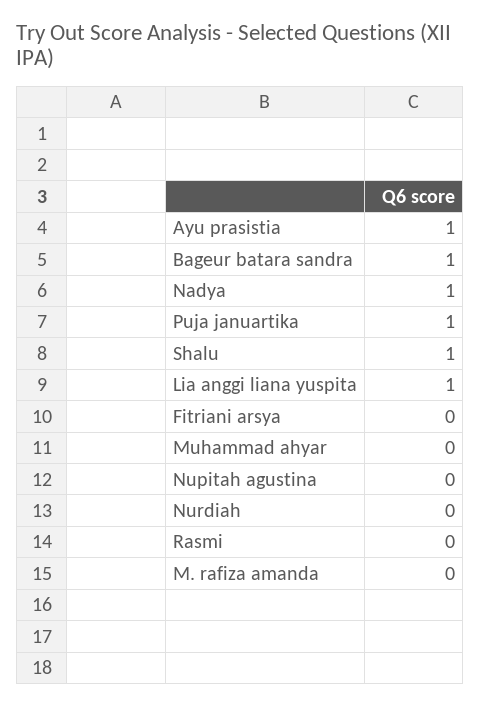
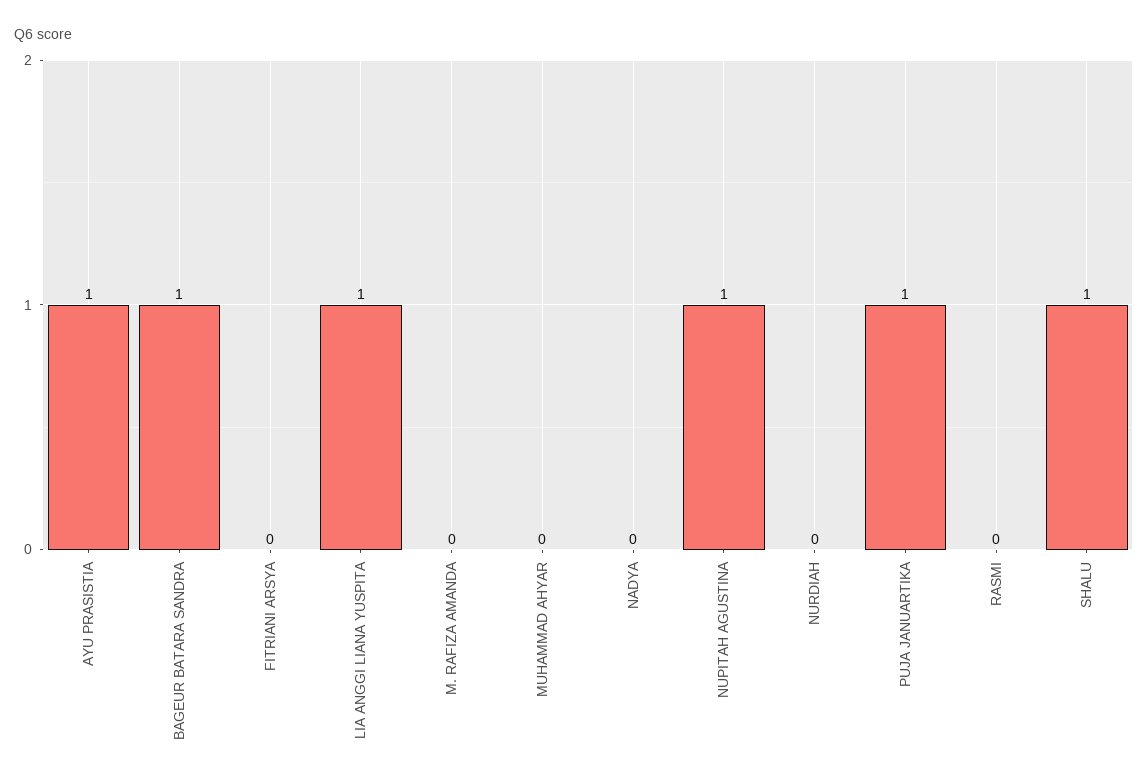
Nadya: 1 -> 0
Nupitah agustina: 0 -> 1

